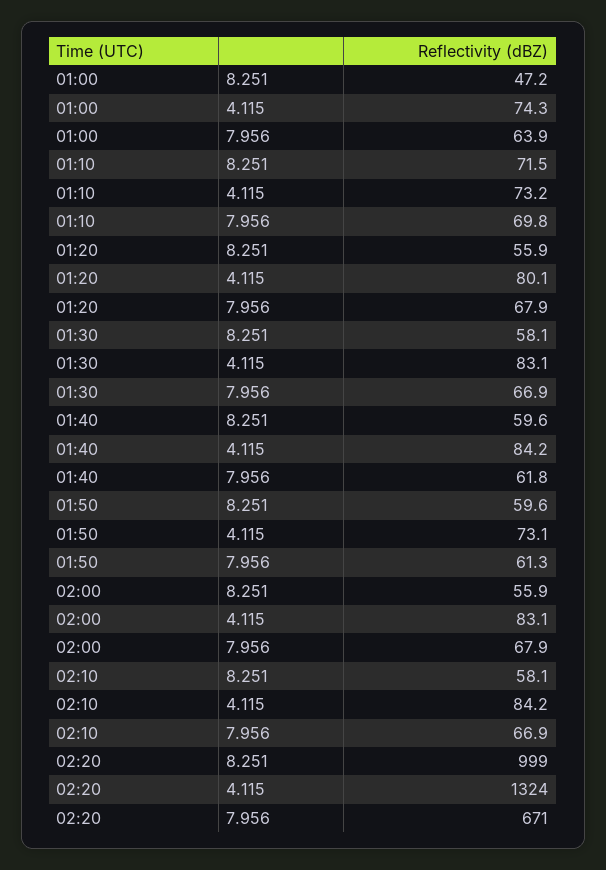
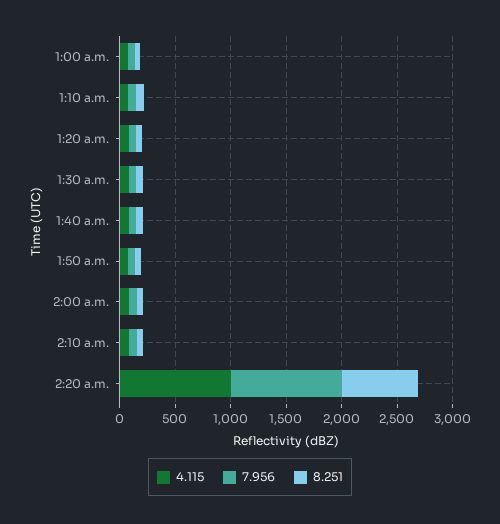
8.251, 02:20: 999 -> 700
4.115, 02:20: 1324 -> 1000
7.956, 02:20: 671 -> 1000

